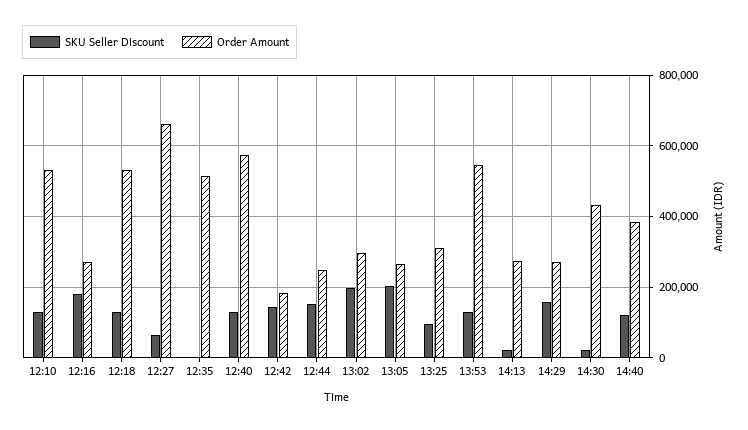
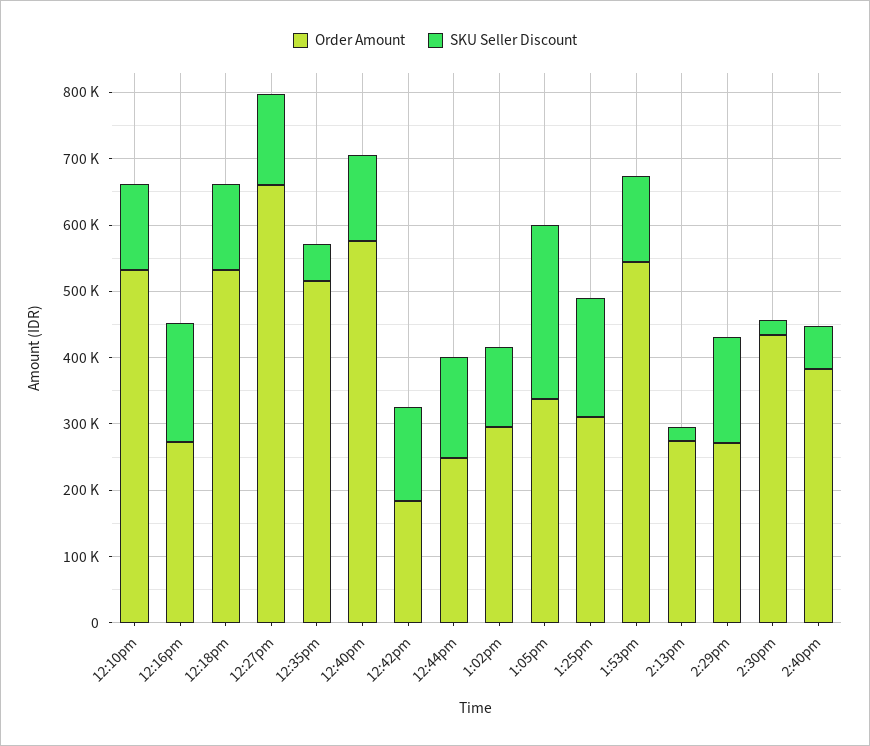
SKU Seller Discount, 12:27: 60000 -> 140000
SKU Seller Discount, 12:35: 0 -> 60000
SKU Seller Discount, 13:02: 200000 -> 120000
SKU Seller Discount, 13:05: 200000 -> 260000
Order Amount, 13:05: 260000 -> 340000
SKU Seller Discount, 13:25: 100000 -> 180000
SKU Seller Discount, 14:40: 120000 -> 60000

